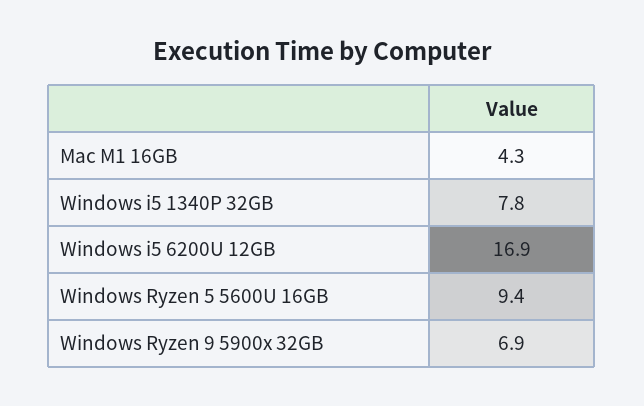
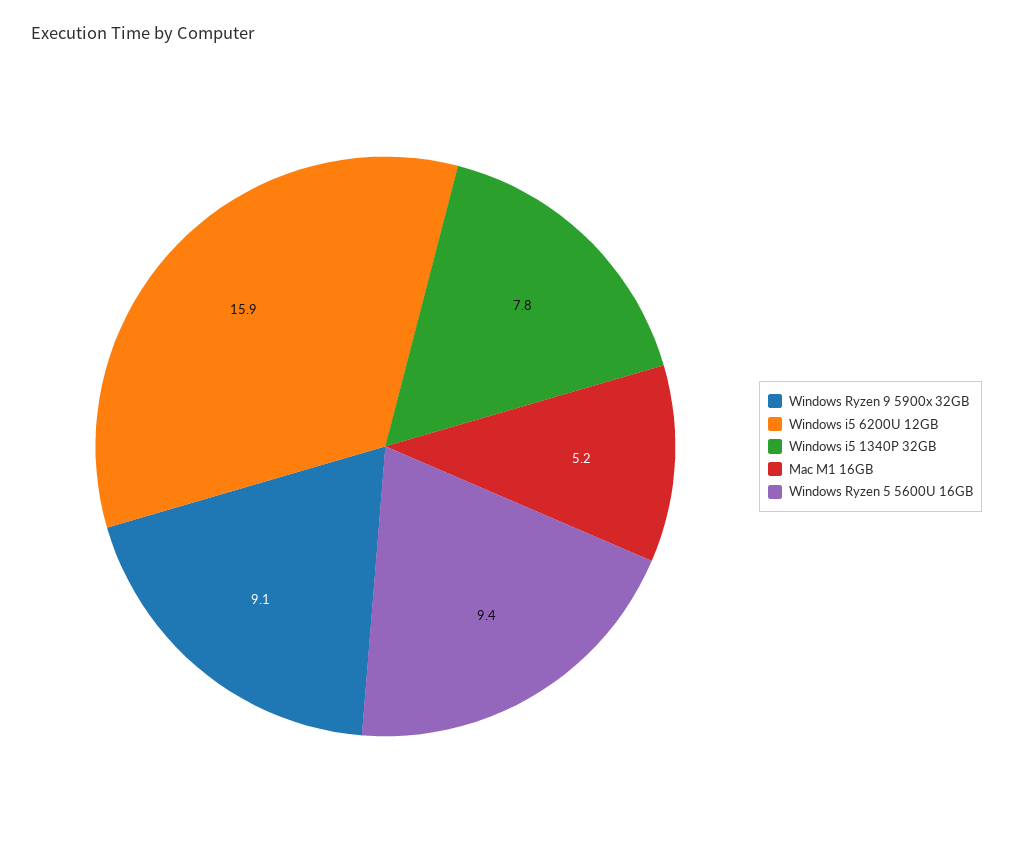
Mac M1 16GB: 4.3 -> 5.2
Windows i5 6200U 12GB: 16.9 -> 15.9
Windows Ryzen 9 5900x 32GB: 6.9 -> 9.1

